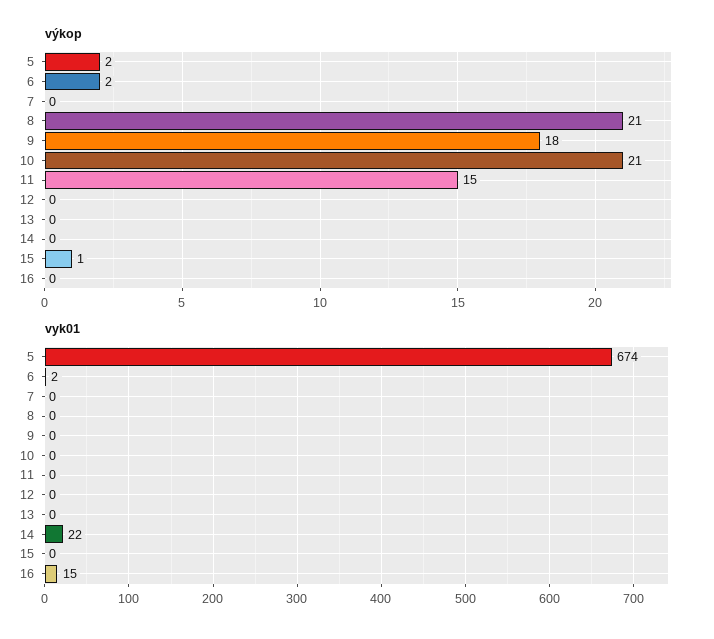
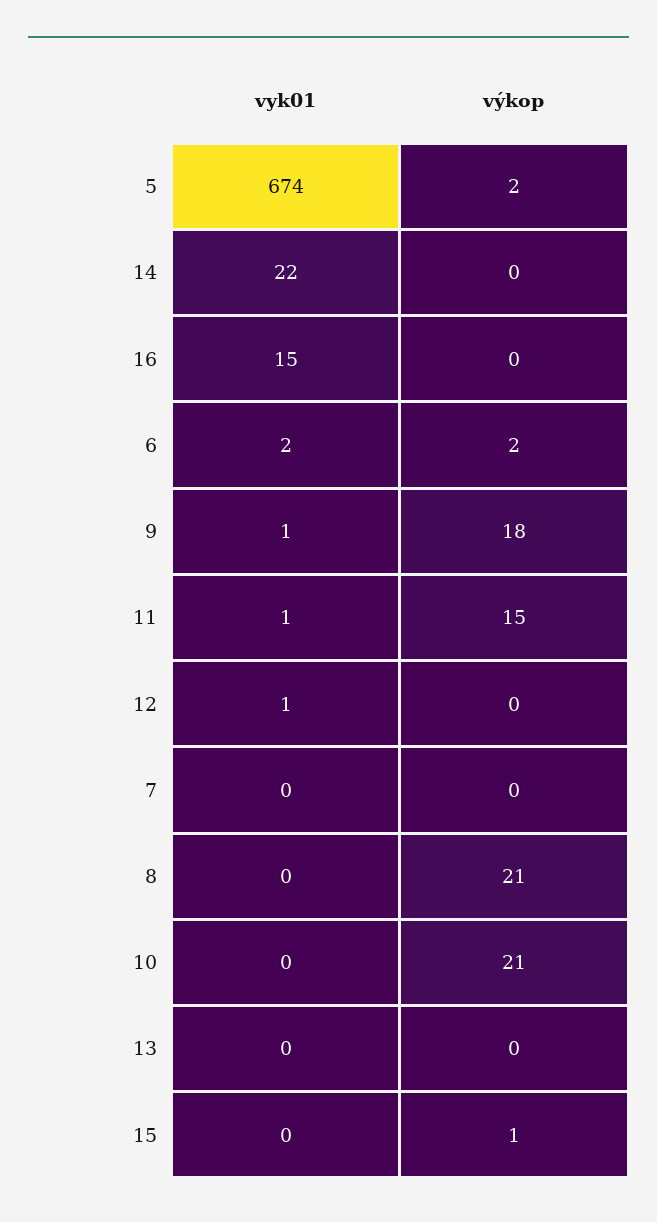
vyk01, 9: 0 -> 1
vyk01, 11: 0 -> 1
vyk01, 12: 0 -> 1

